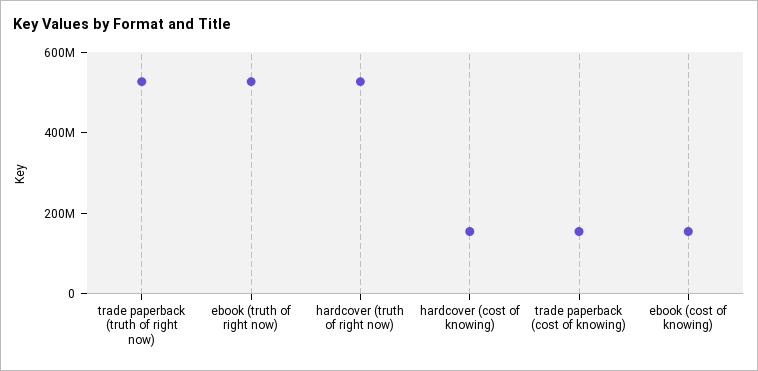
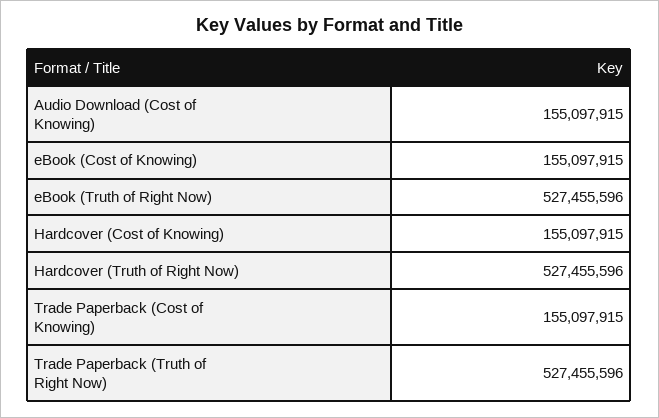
Audio Download (Cost of Knowing): none -> 155097915

